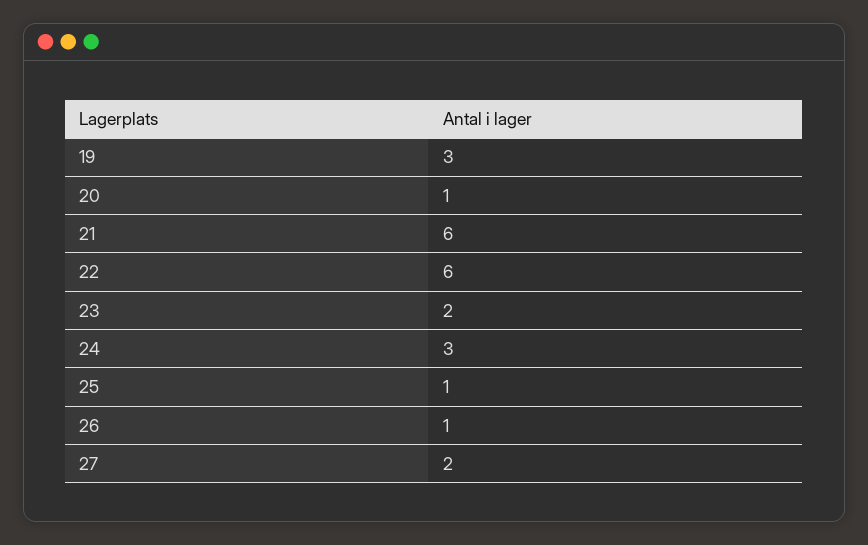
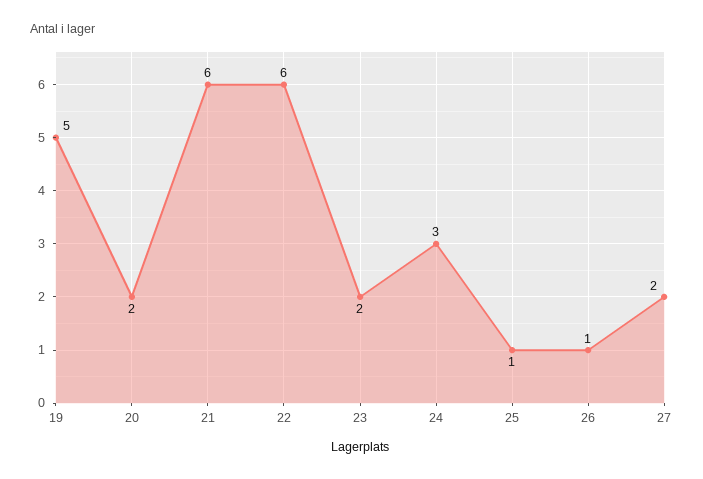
19: 3 -> 5
20: 1 -> 2

